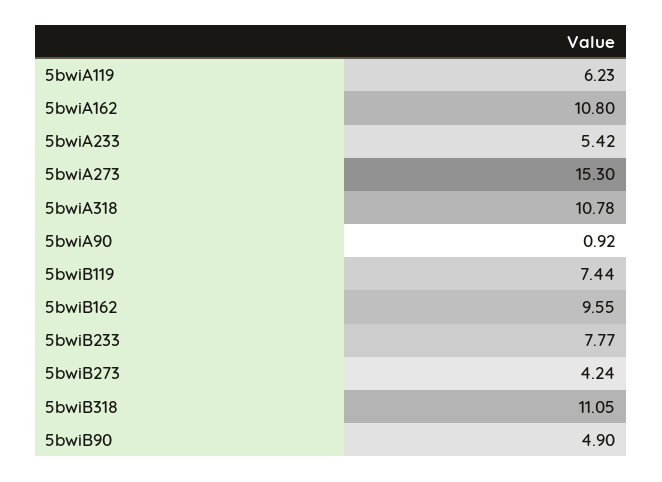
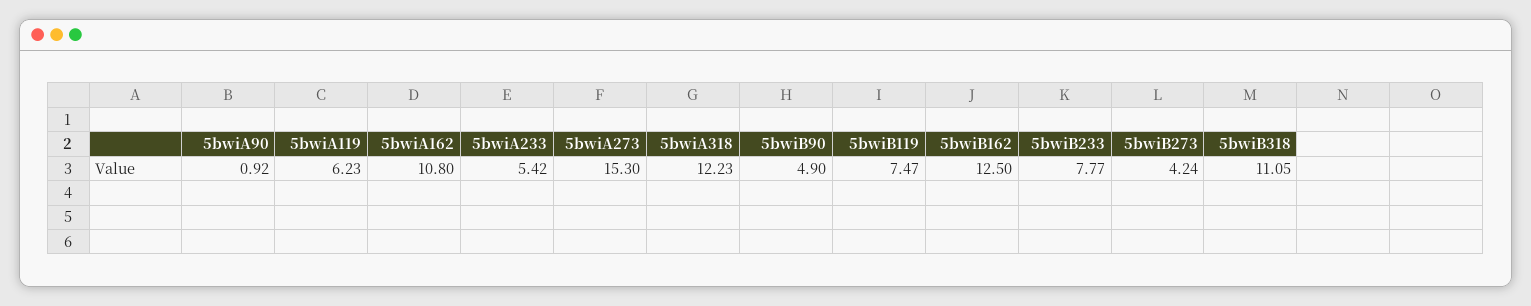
5bwiA318: 10.78 -> 12.23
5bwiB119: 7.44 -> 7.47
5bwiB162: 9.55 -> 12.5

